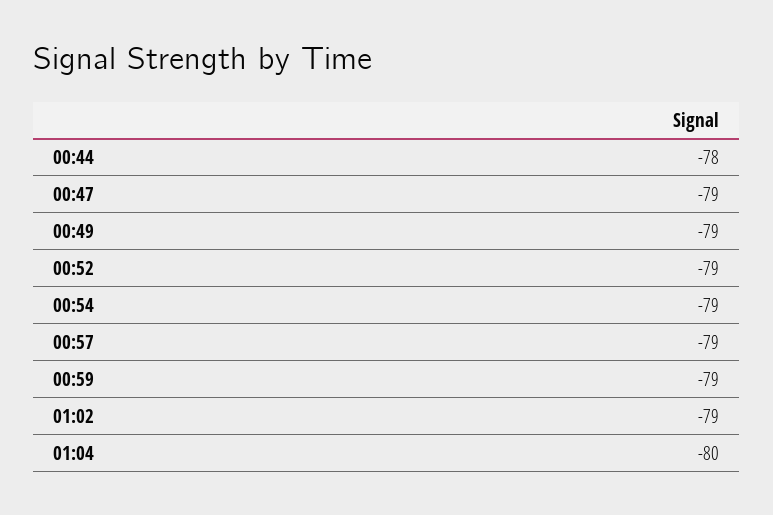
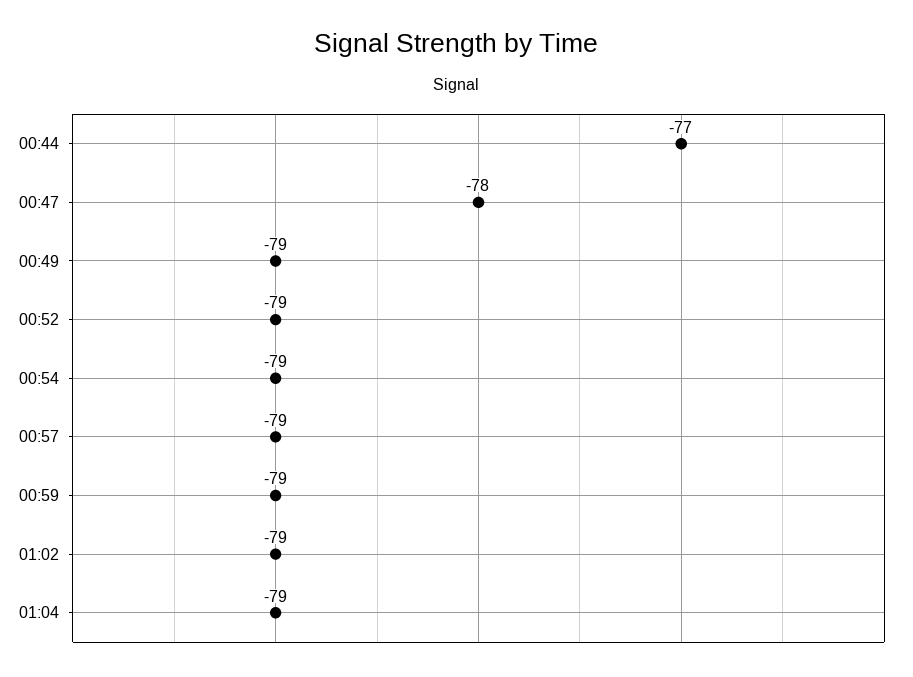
00:44: -78 -> -77
00:47: -79 -> -78
01:04: -80 -> -79

